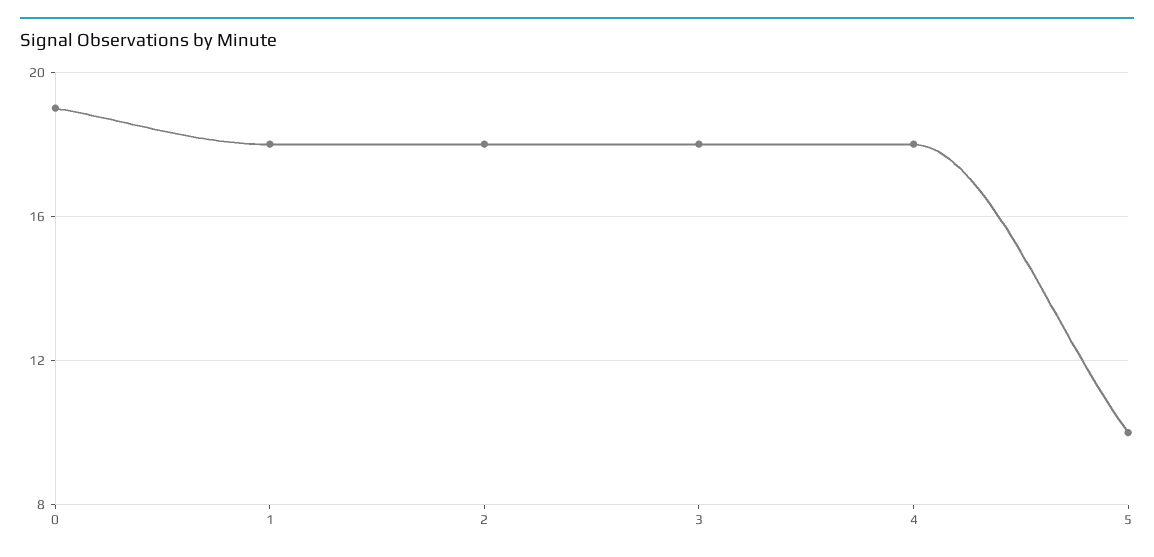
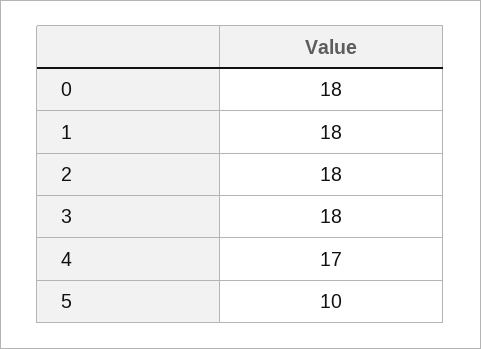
0: 19 -> 18
4: 18 -> 17

